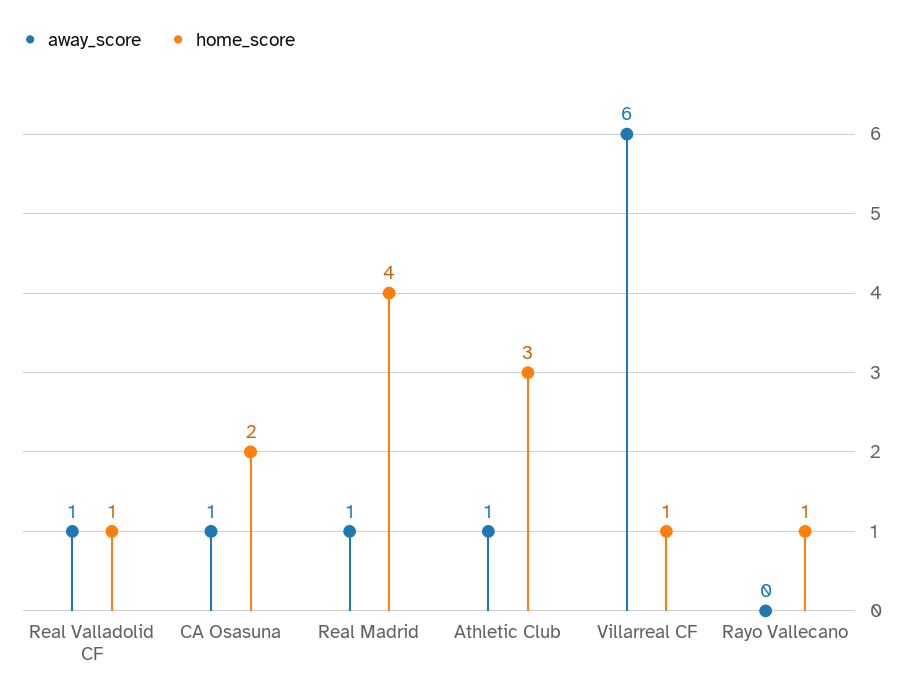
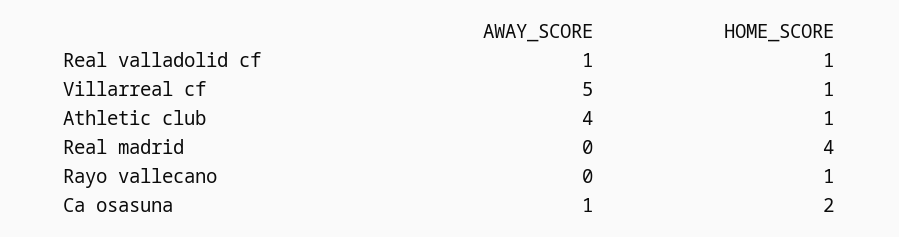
away_score, Real Madrid: 1 -> 0
away_score, Athletic Club: 1 -> 4
home_score, Athletic Club: 3 -> 1
away_score, Villarreal CF: 6 -> 5

